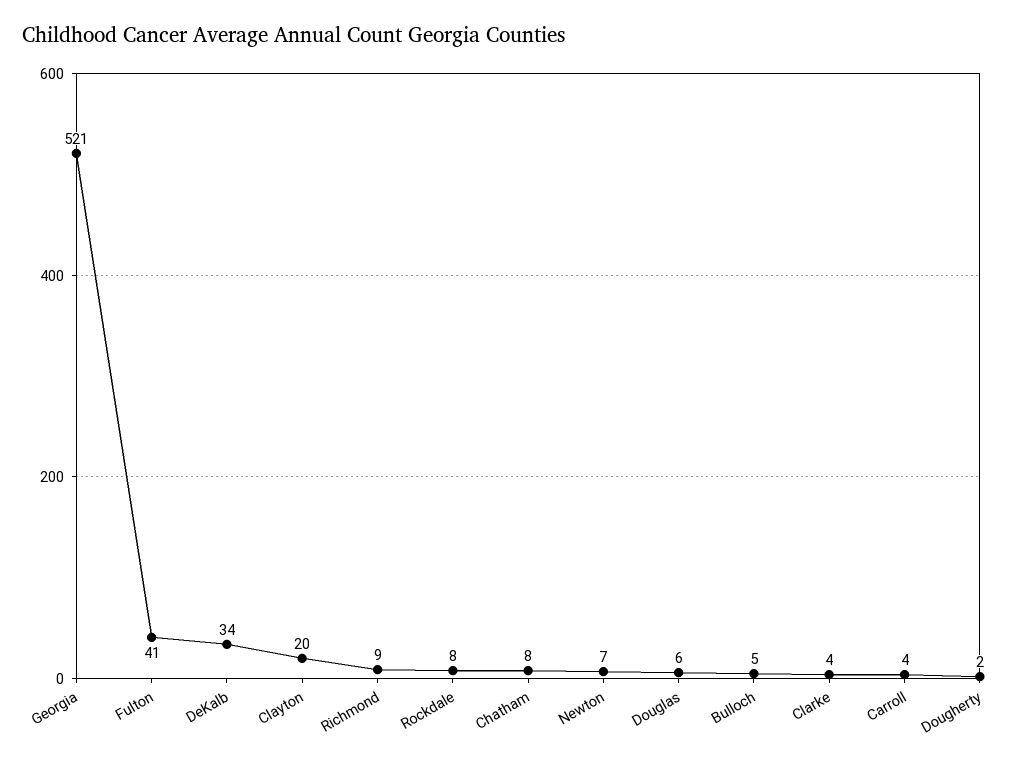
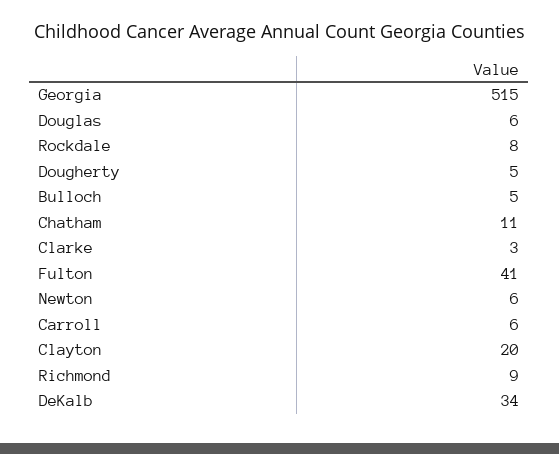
Georgia: 521 -> 515
Chatham: 8 -> 11
Newton: 7 -> 6
Clarke: 4 -> 3
Carroll: 4 -> 6
Dougherty: 2 -> 5

